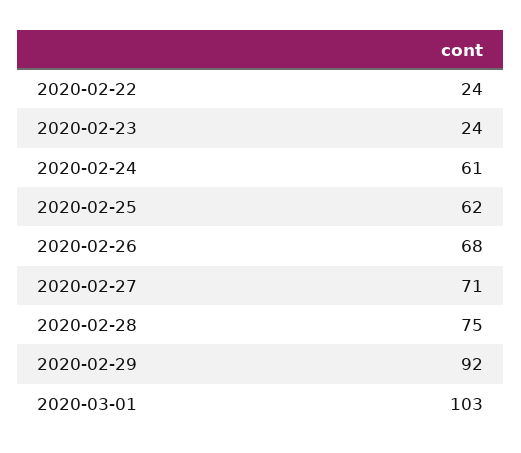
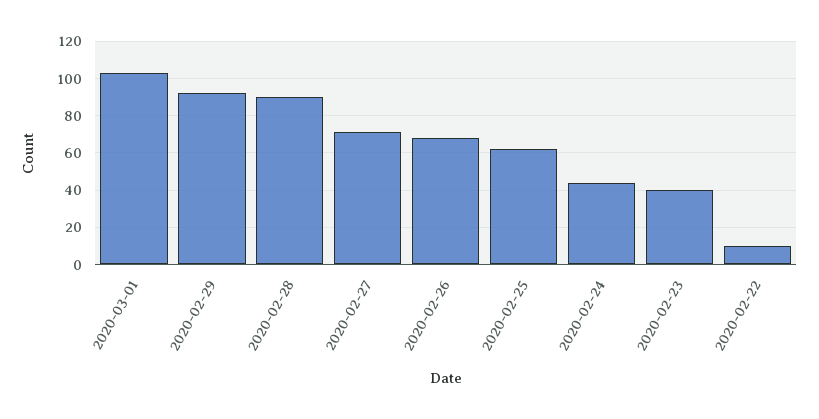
2020-02-22: 24 -> 10
2020-02-23: 24 -> 40
2020-02-24: 61 -> 45
2020-02-28: 75 -> 90

